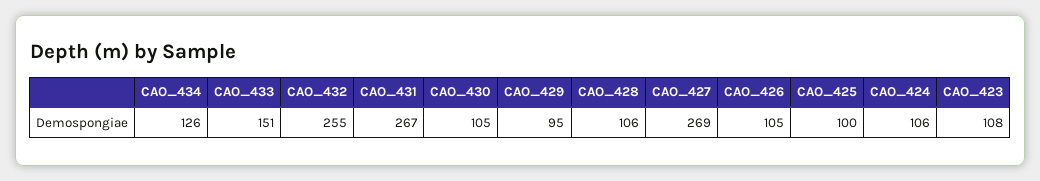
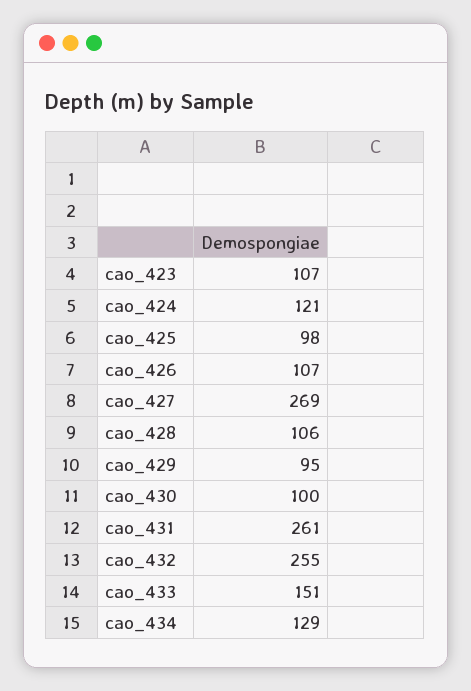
CAO_434: 126 -> 129
CAO_431: 267 -> 261
CAO_430: 105 -> 100
CAO_426: 105 -> 107
CAO_425: 100 -> 98
CAO_424: 106 -> 121
CAO_423: 108 -> 107

